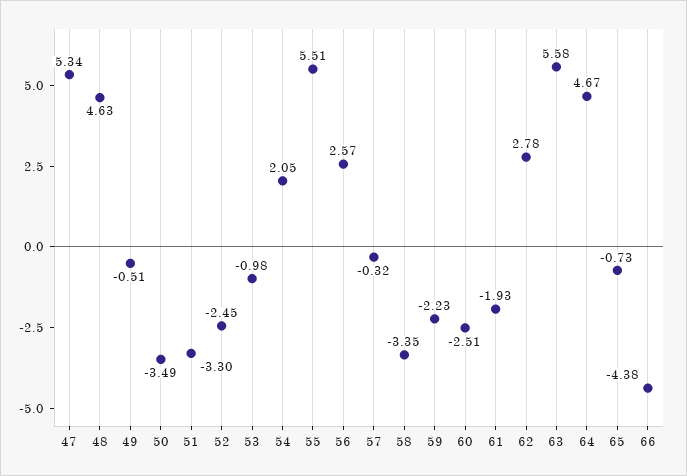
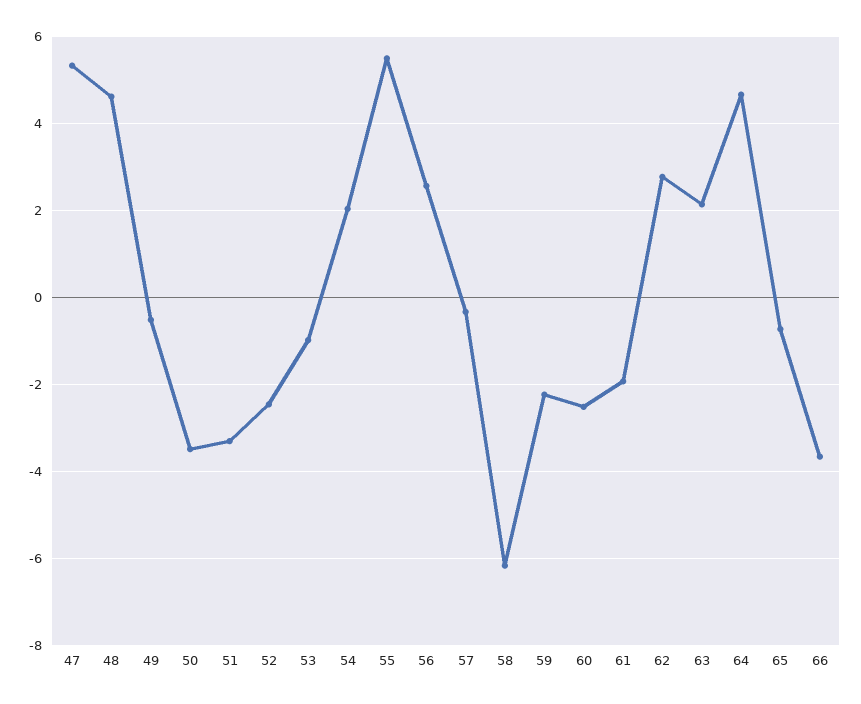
58: -3.35 -> -6.2
63: 5.58 -> 2.2
66: -4.38 -> -3.6

